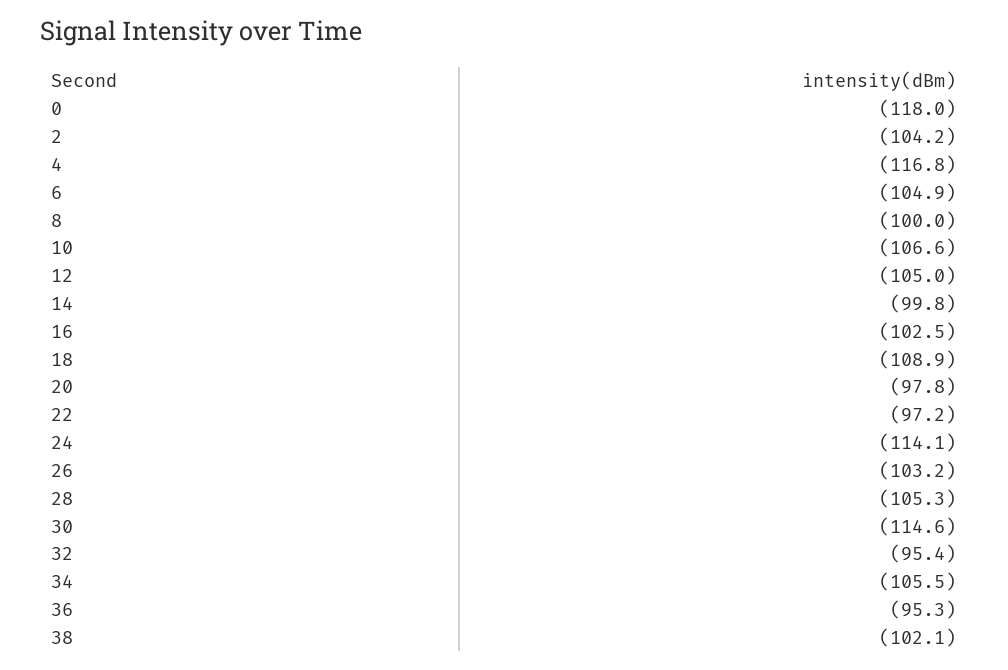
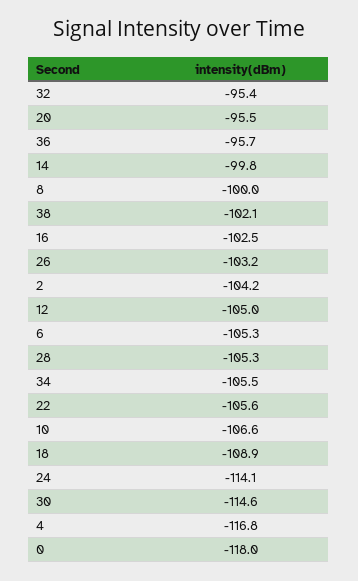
6: -104.9 -> -105.3
20: -97.8 -> -95.5
22: -97.2 -> -105.6
36: -95.3 -> -95.7

